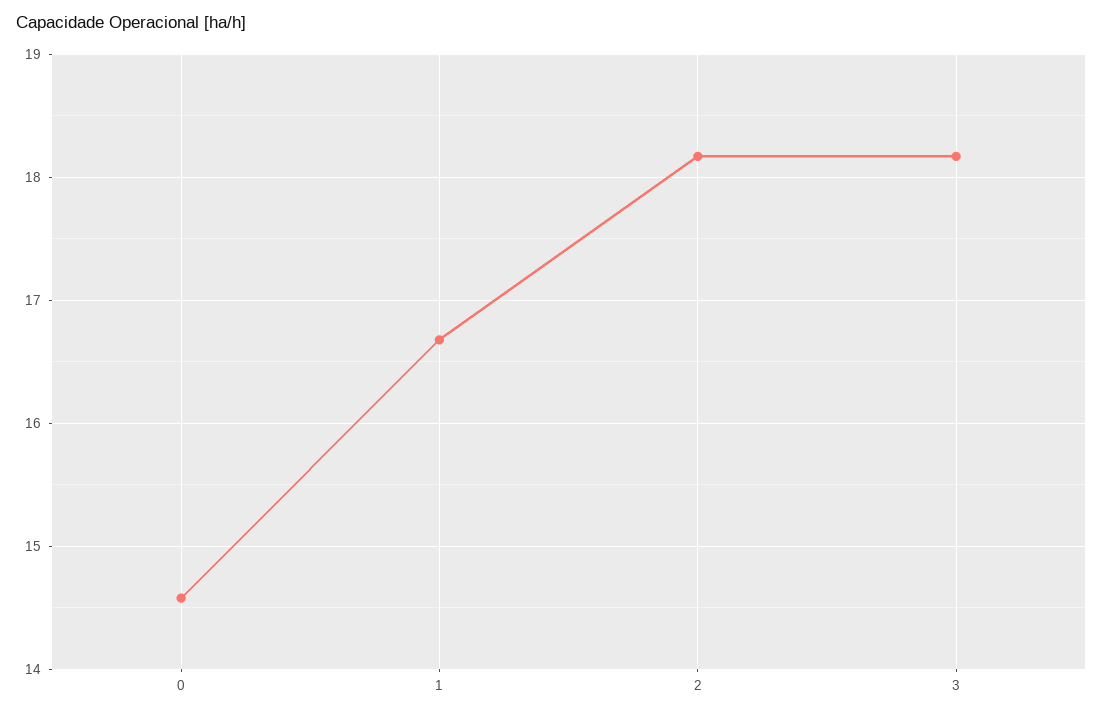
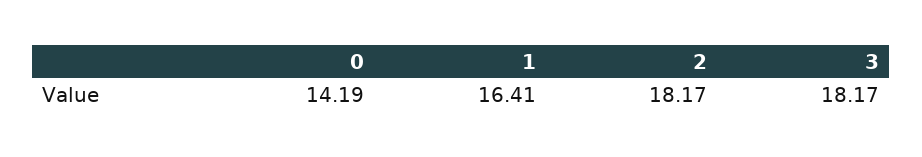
0: 14.6 -> 14.19
1: 16.7 -> 16.41

